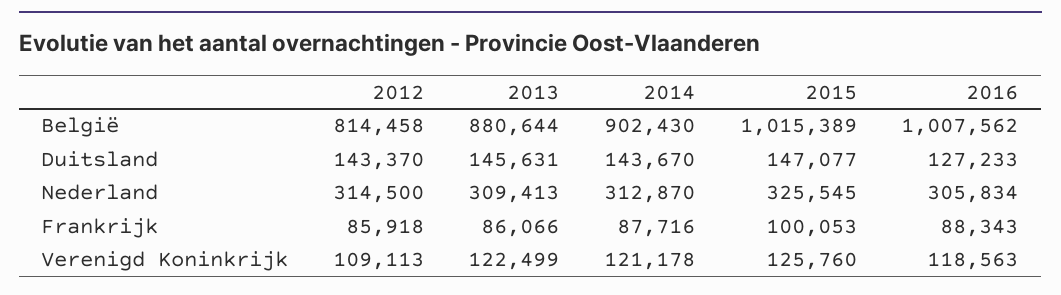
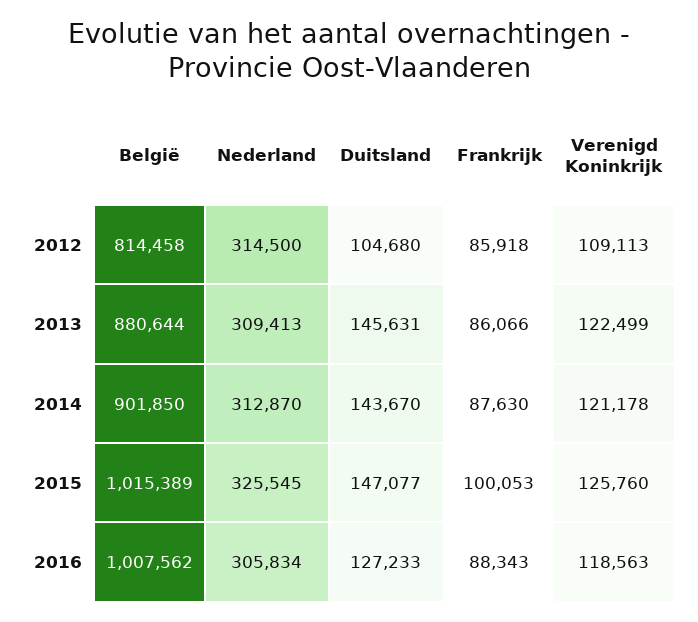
2014, België: 902430 -> 901850
2012, Duitsland: 143370 -> 104680
2014, Frankrijk: 87716 -> 87630

